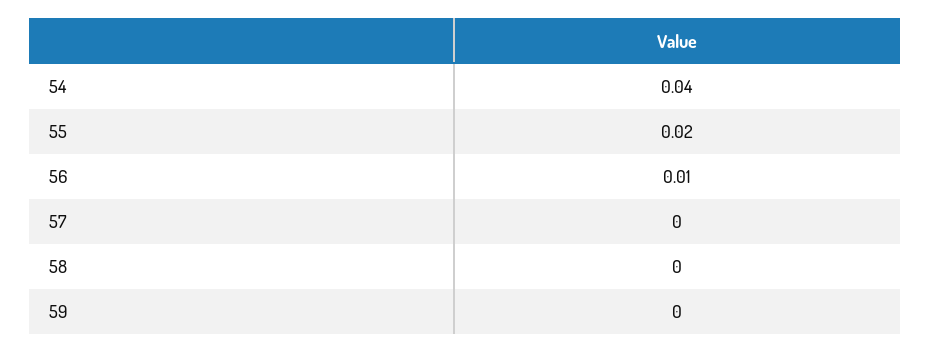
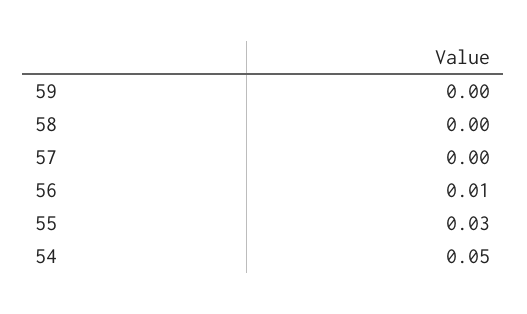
54: 0.04 -> 0.05
55: 0.02 -> 0.03

